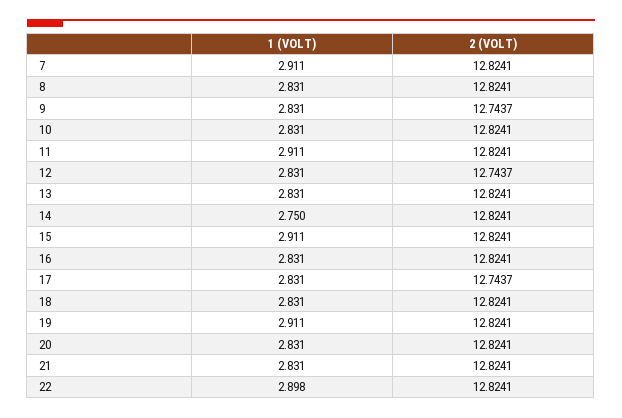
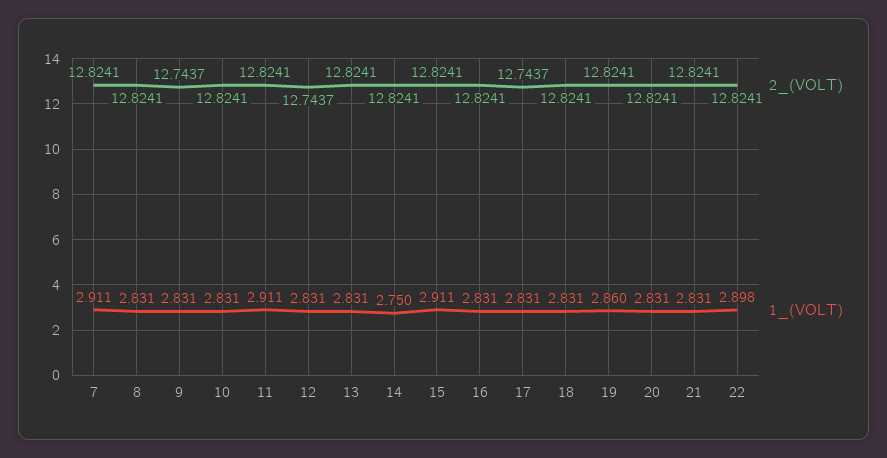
1 (VOLT), 19: 2.911 -> 2.86

